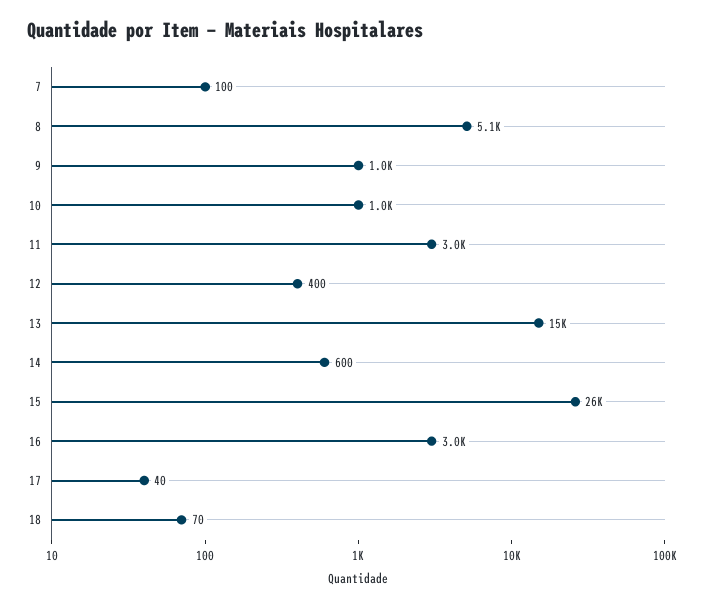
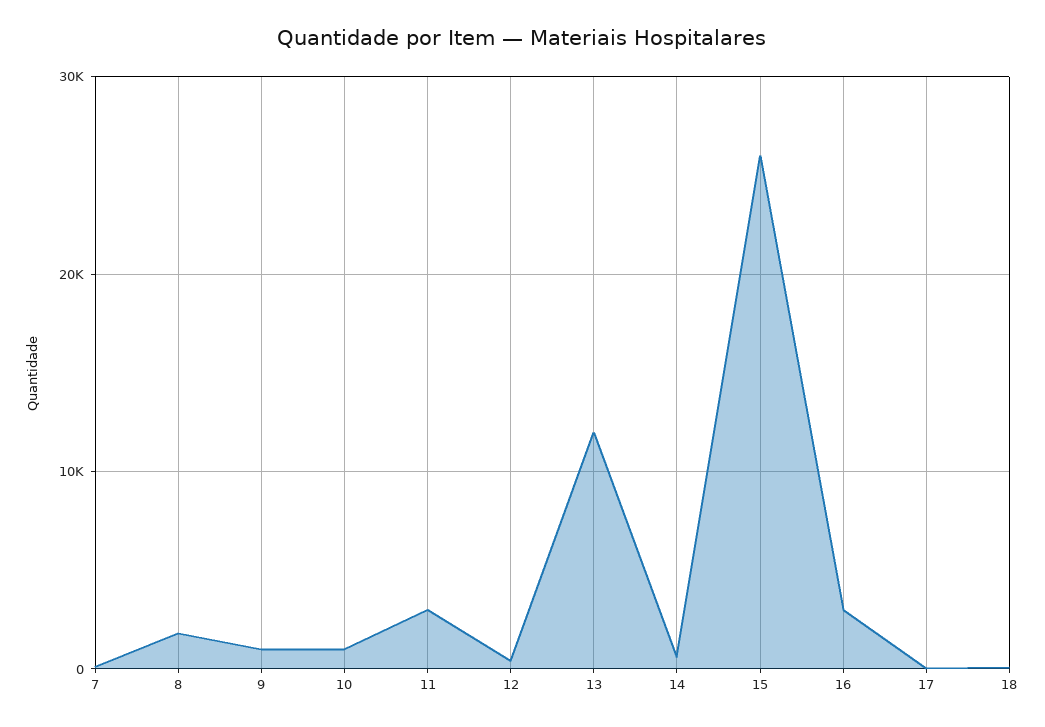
8: 5100 -> 2000
13: 15000 -> 12000

